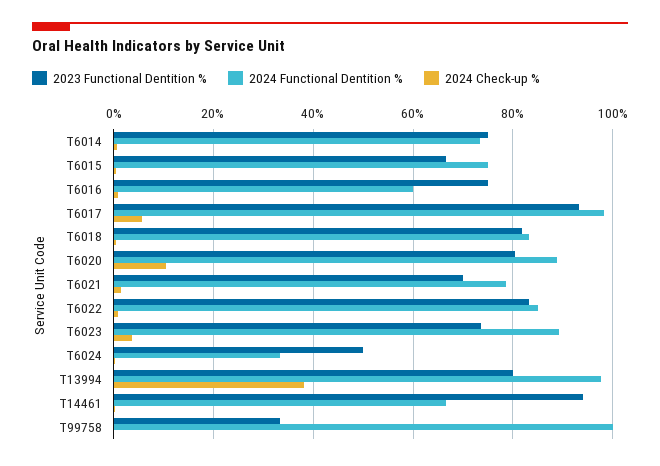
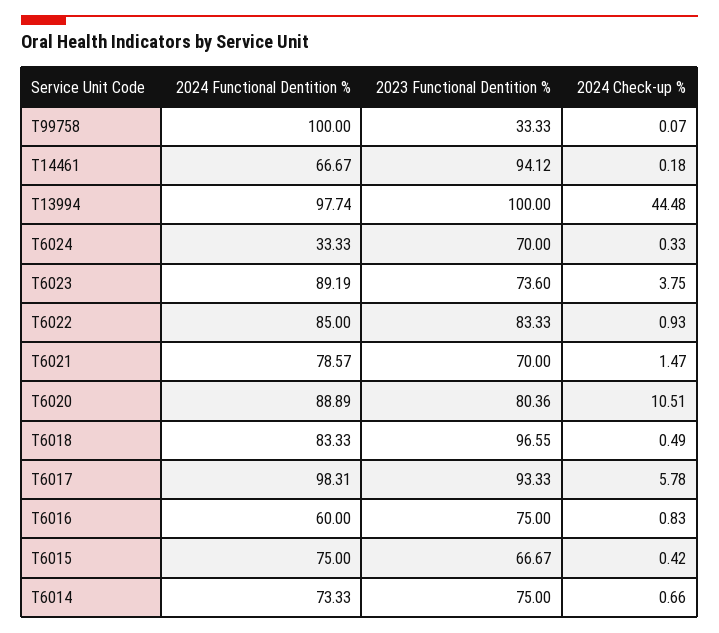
2023 Functional Dentition %, T6018: 82 -> 96.55
2023 Functional Dentition %, T6024: 50 -> 70
2023 Functional Dentition %, T13994: 80 -> 100
2024 Check-up %, T13994: 38 -> 44.48

